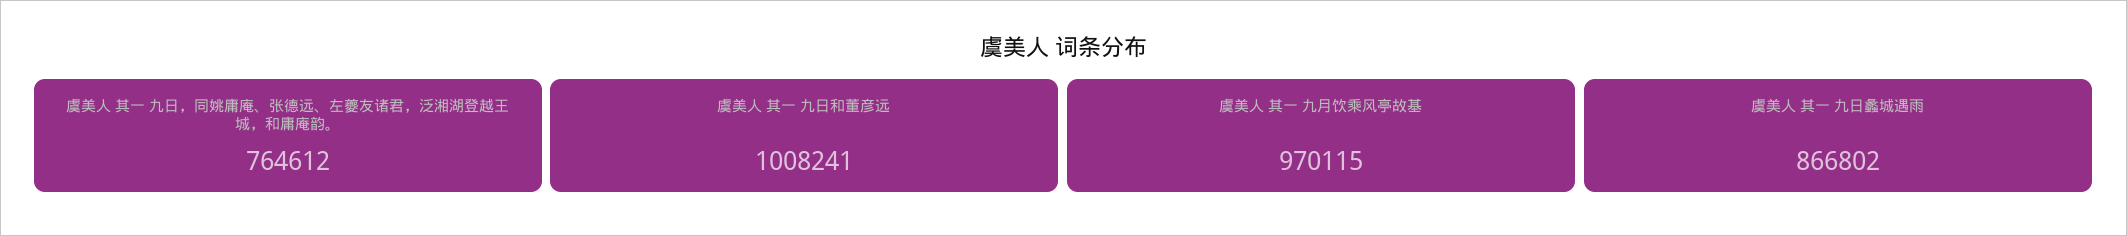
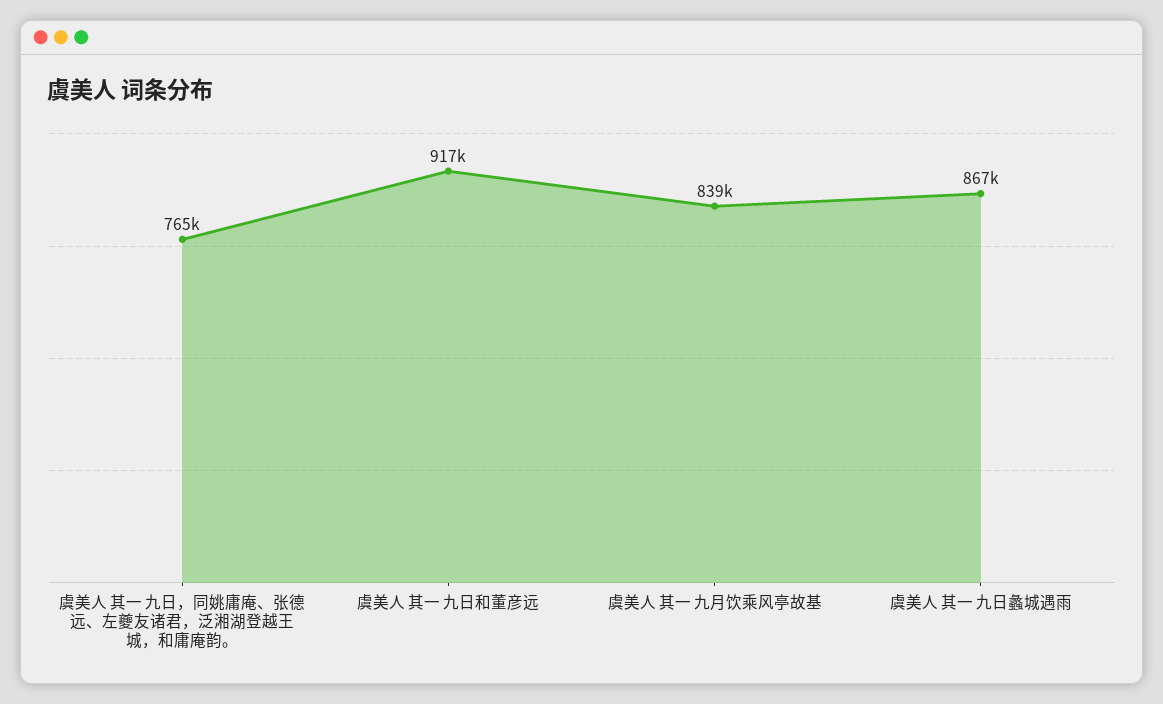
虞美人 其一 九日和董彦远: 1008241 -> 917000
虞美人 其一 九月饮乘风亭故基: 970115 -> 839000

